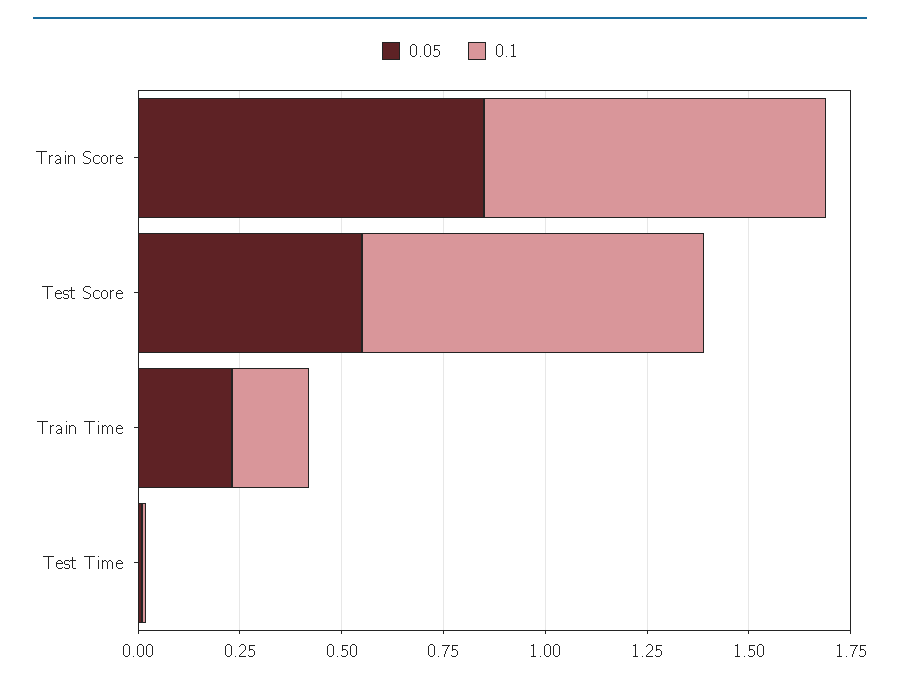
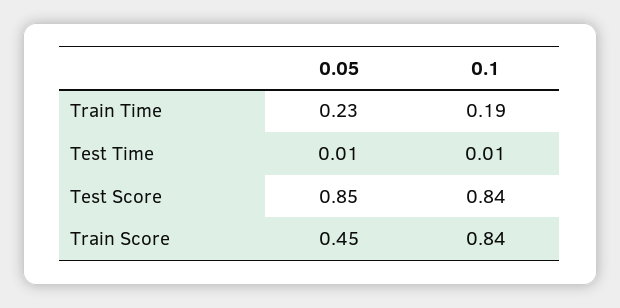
0.05, Train Score: 0.85 -> 0.45
0.05, Test Score: 0.55 -> 0.85

